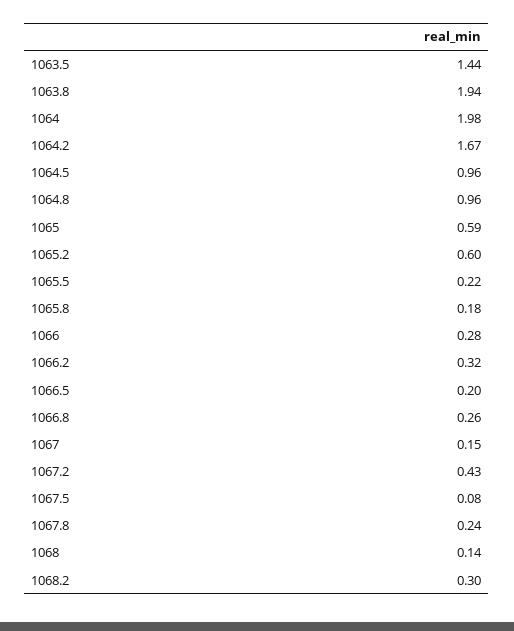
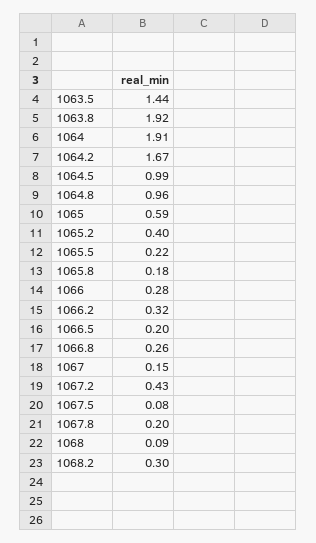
1063.8: 1.94 -> 1.92
1064: 1.98 -> 1.91
1064.5: 0.96 -> 0.99
1065.2: 0.6 -> 0.4
1067.8: 0.24 -> 0.2
1068: 0.14 -> 0.09

